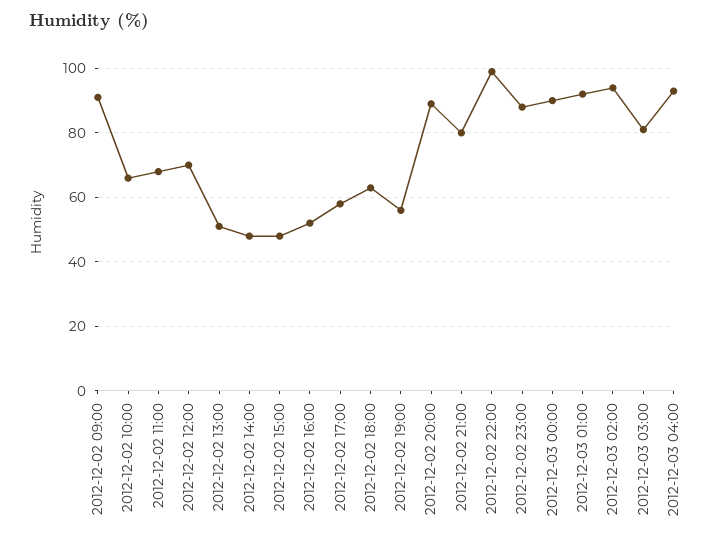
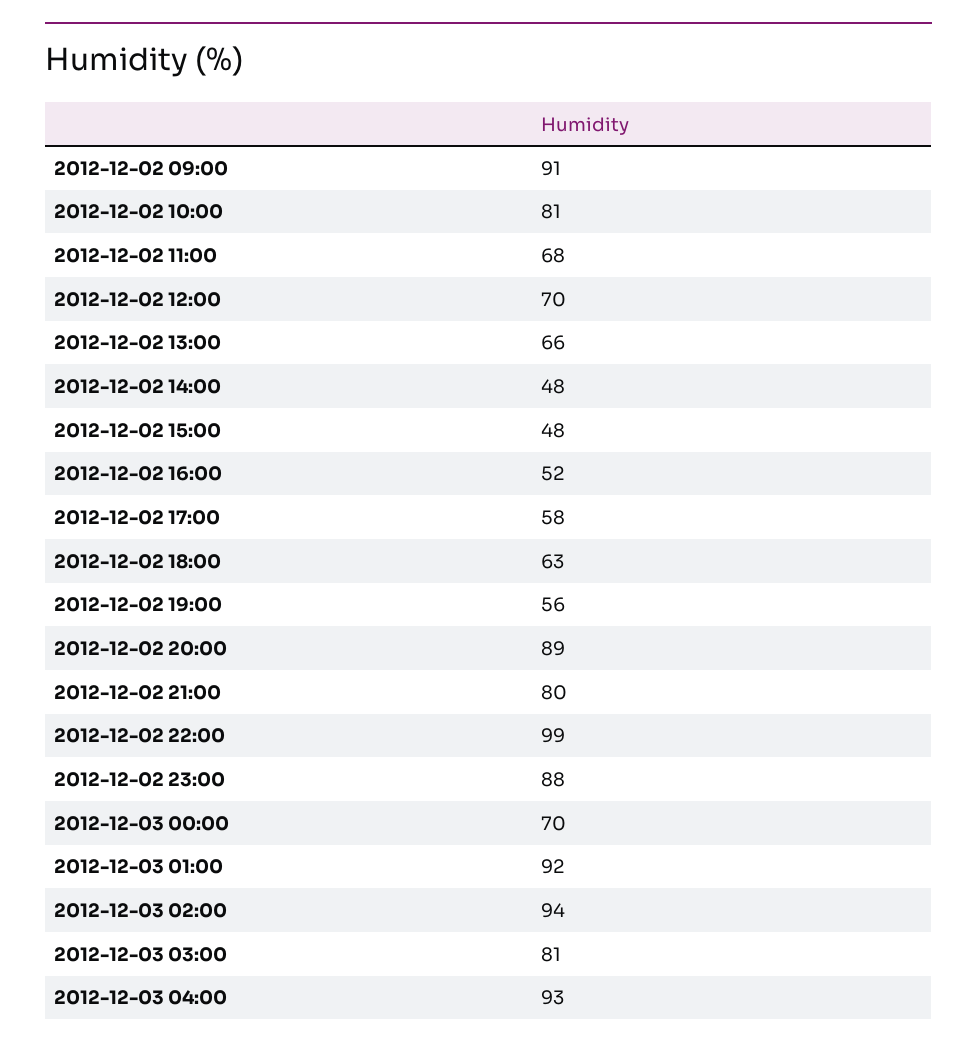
2012-12-02 10:00: 65 -> 81
2012-12-02 13:00: 50 -> 66
2012-12-03 00:00: 90 -> 70

